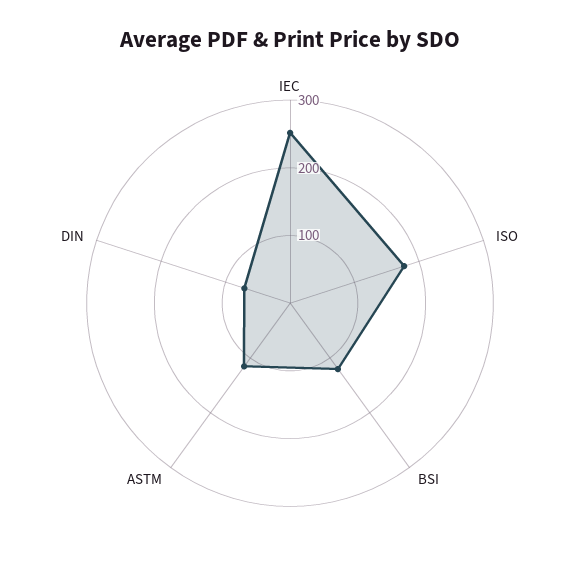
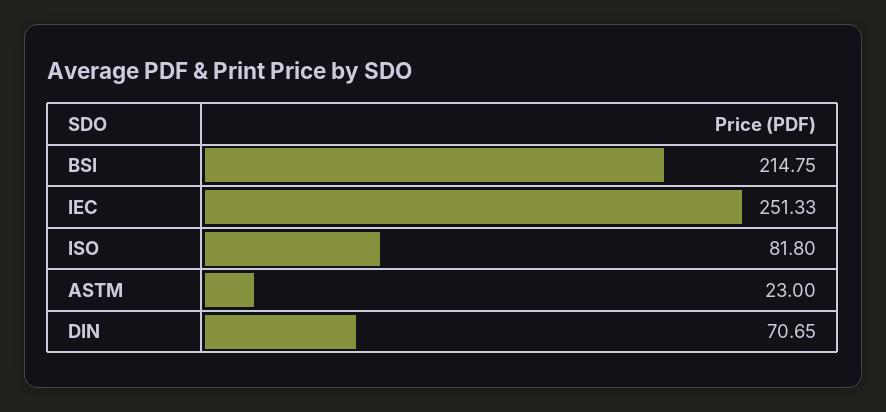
ISO: 180 -> 81.8
BSI: 120 -> 214.75
ASTM: 120 -> 23

